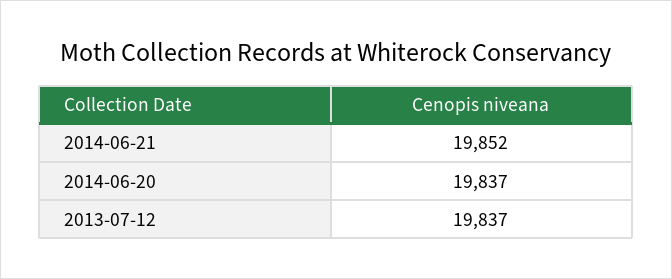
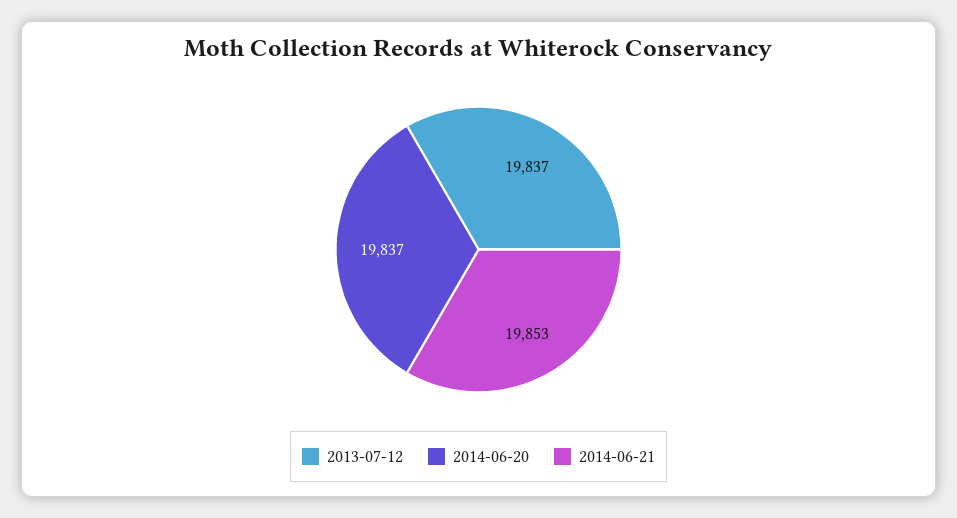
2014-06-21: 19852 -> 19853

